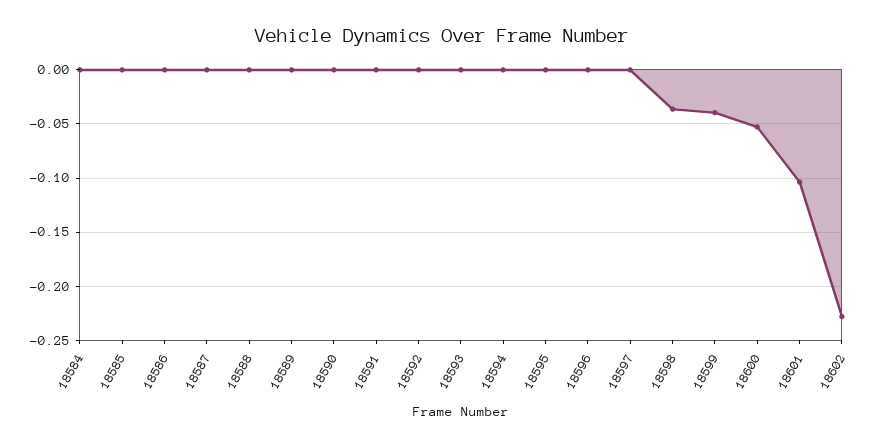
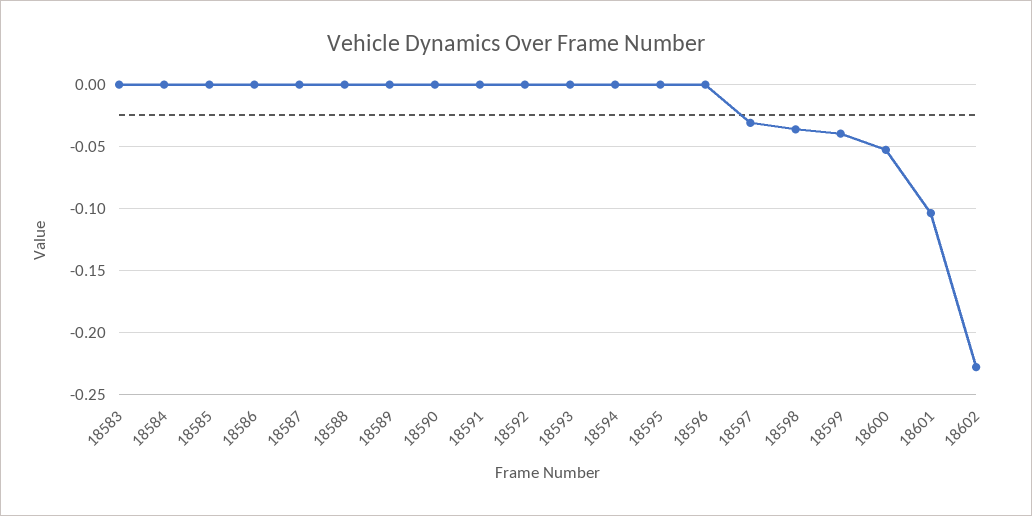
18597: 0 -> -0.03
18583: none -> 0

